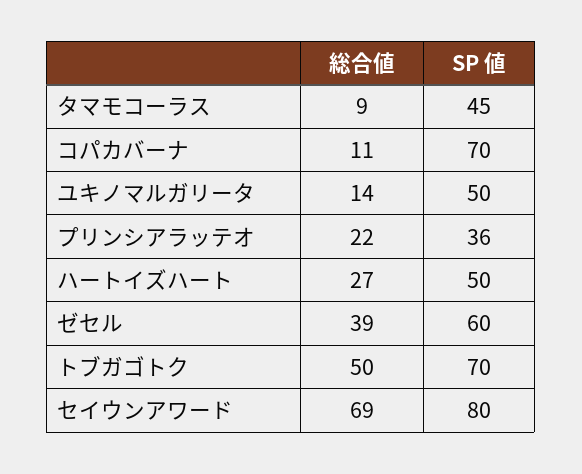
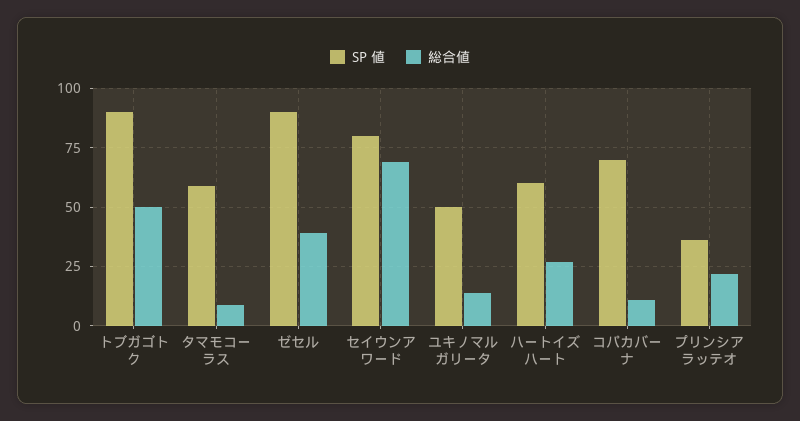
SP 値, タマモコーラス: 45 -> 60
SP 値, ハートイズハート: 50 -> 60
SP 値, ゼセル: 60 -> 90
SP 値, トブガゴトク: 70 -> 90

